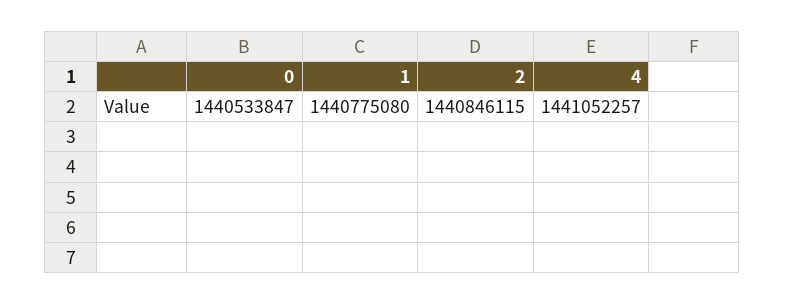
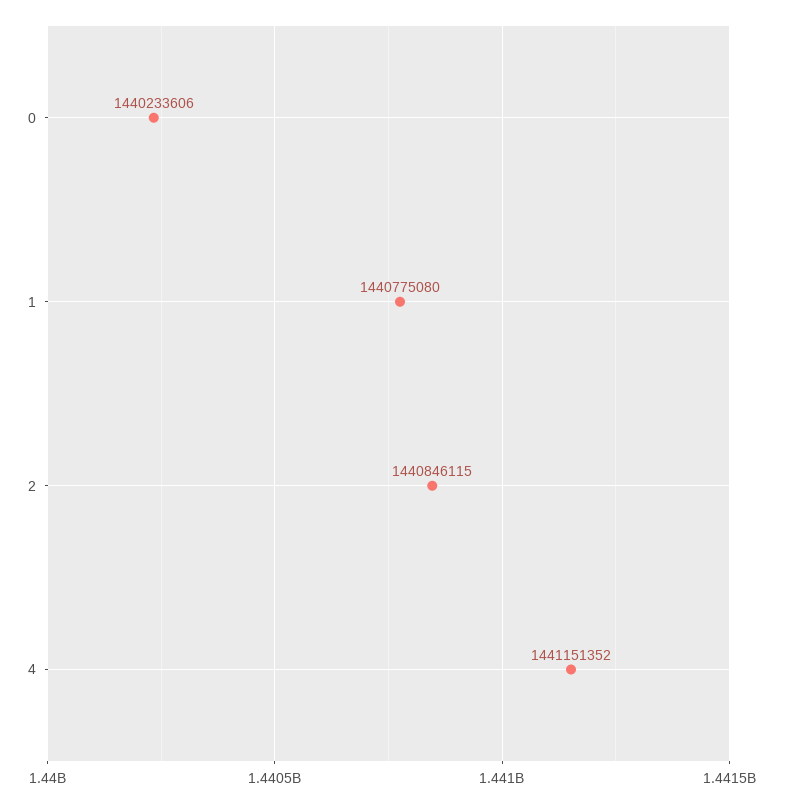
0: 1440533847 -> 1440233606
4: 1441052257 -> 1441151352

